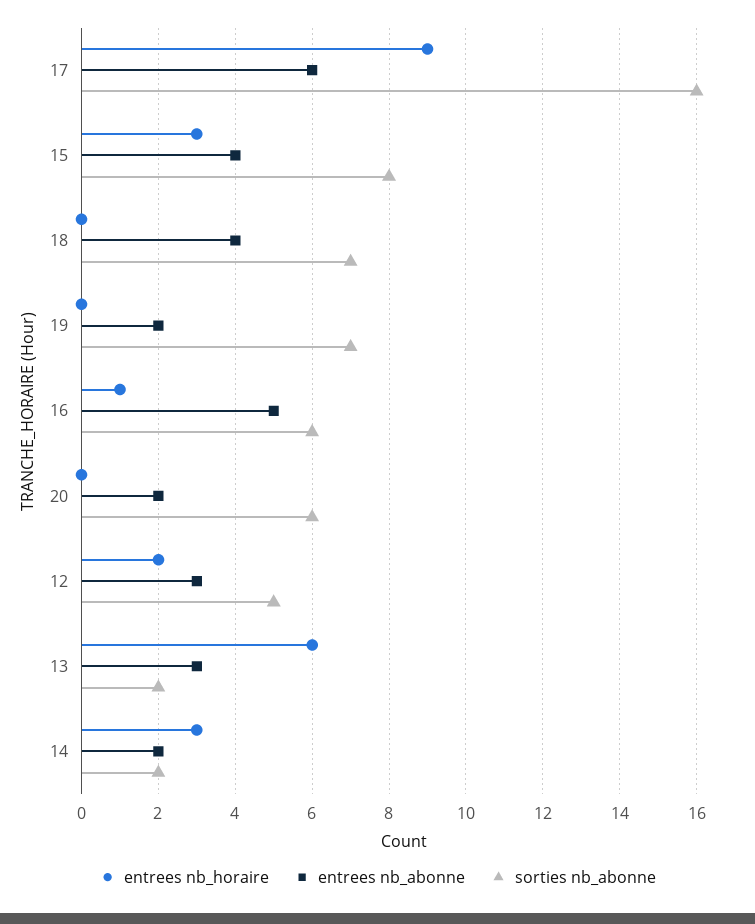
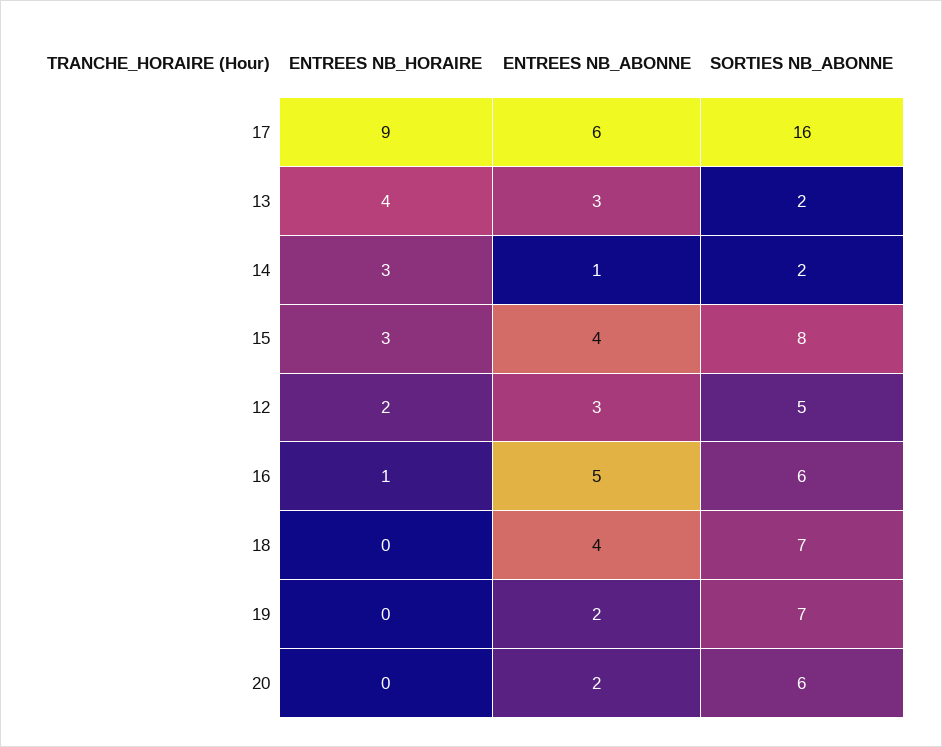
entrees nb_horaire, 13: 6 -> 4
entrees nb_abonne, 14: 2 -> 1

